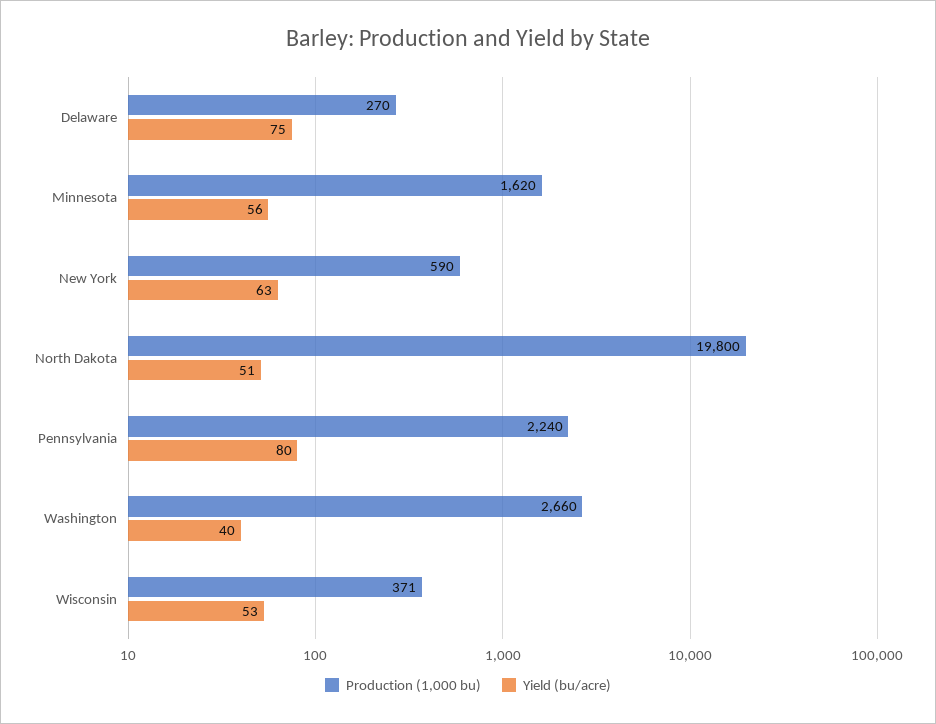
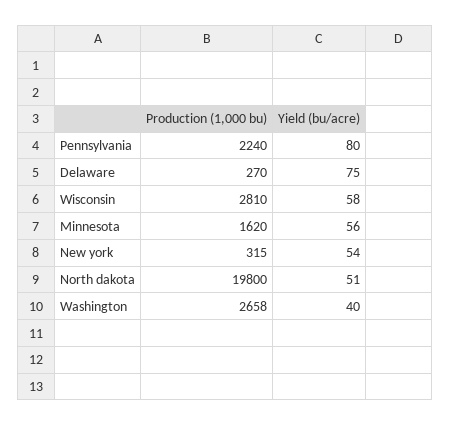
Production (1,000 bu), New York: 590 -> 315
Yield (bu/acre), New York: 63 -> 54
Production (1,000 bu), Washington: 2660 -> 2658
Production (1,000 bu), Wisconsin: 371 -> 2810
Yield (bu/acre), Wisconsin: 53 -> 58

